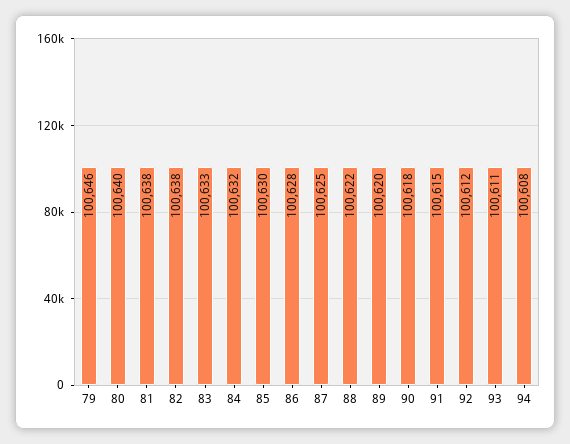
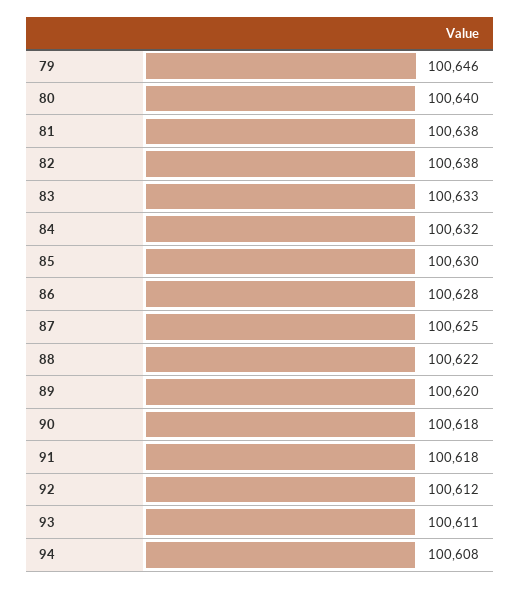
91: 100615 -> 100618

